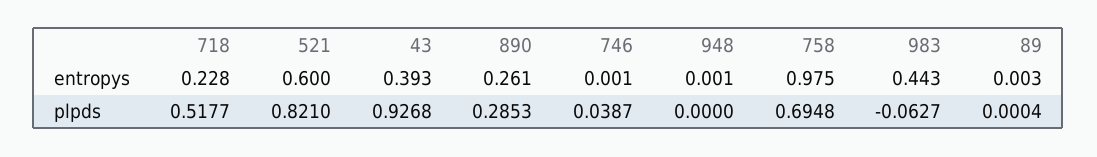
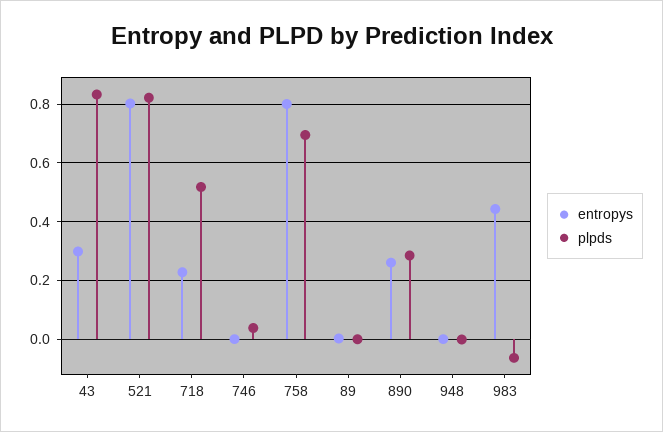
entropys, 521: 0.6 -> 0.8
entropys, 43: 0.393 -> 0.3
entropys, 758: 0.975 -> 0.8
plpds, 43: 0.9268 -> 0.825

